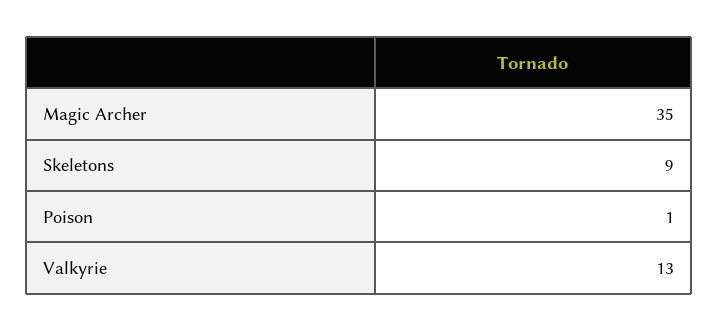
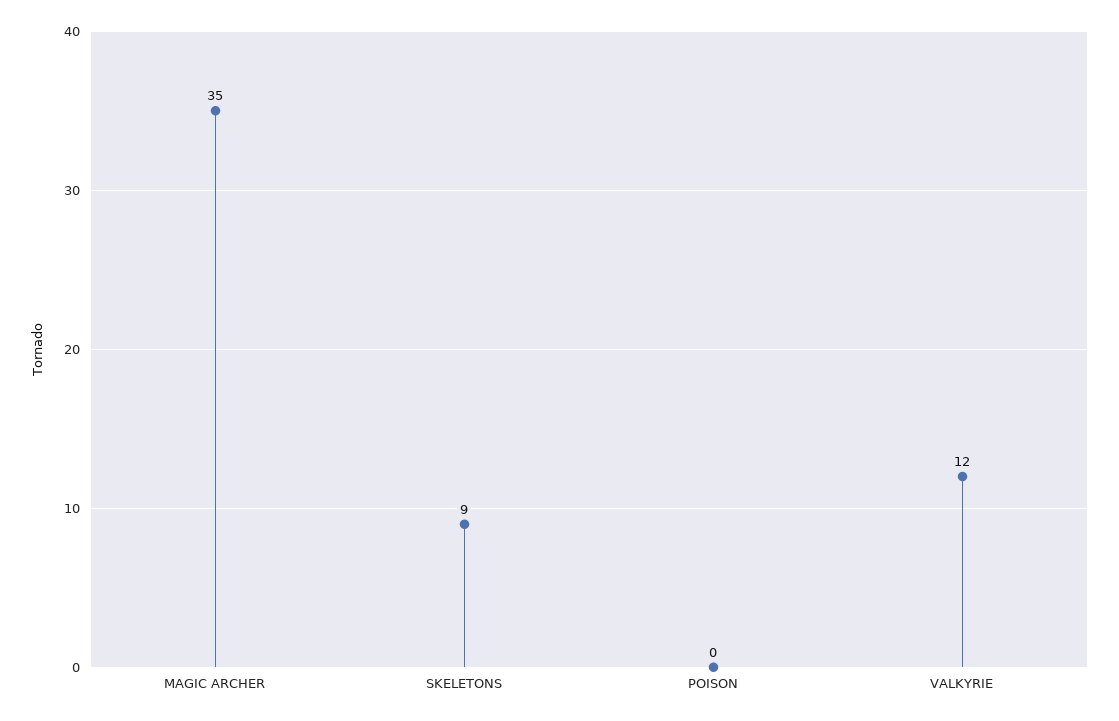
Poison: 1 -> 0
Valkyrie: 13 -> 12

